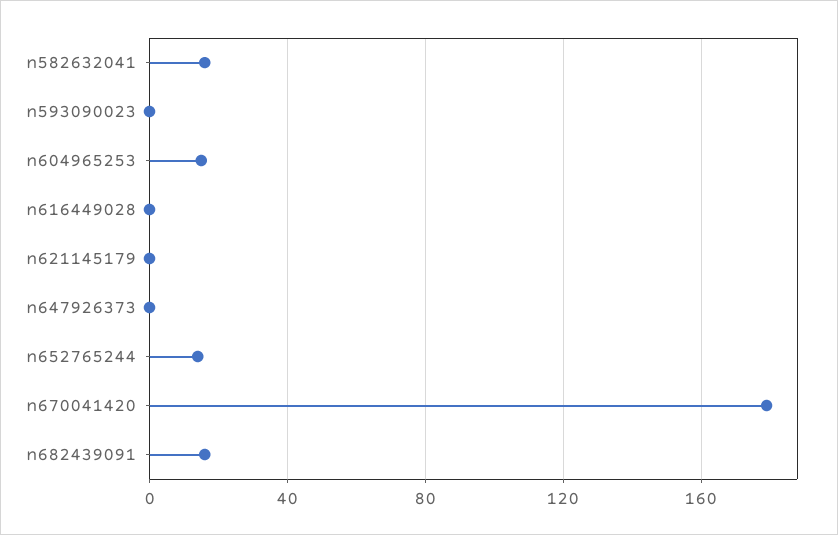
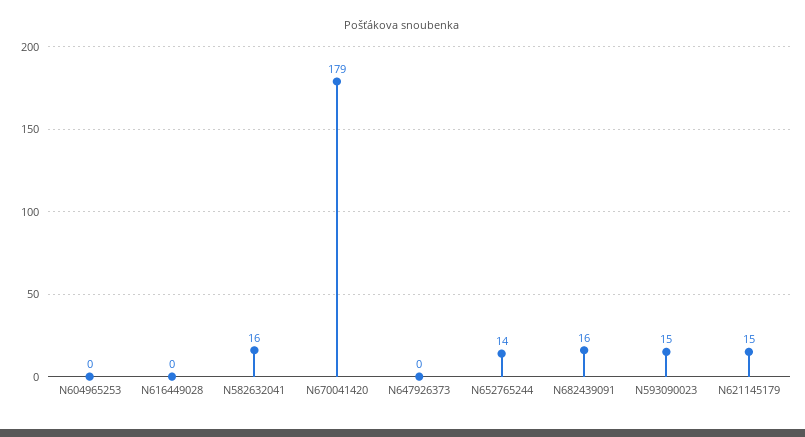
n593090023: 0 -> 15
n604965253: 15 -> 0
n621145179: 0 -> 15

